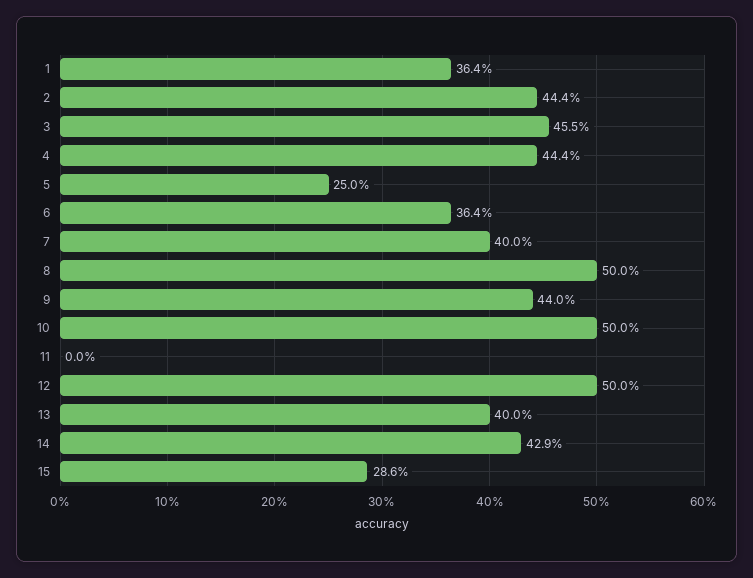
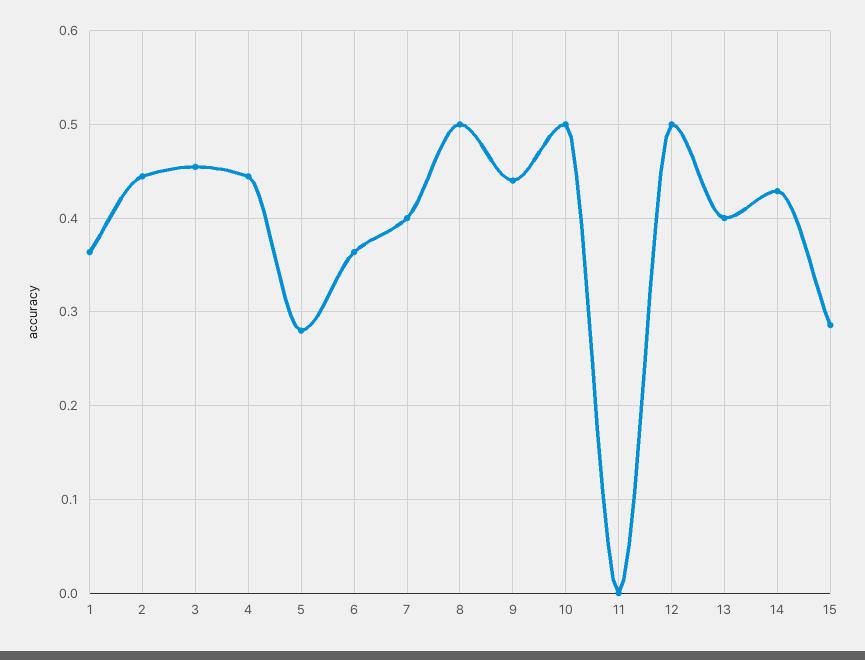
5: 0.25 -> 0.28

